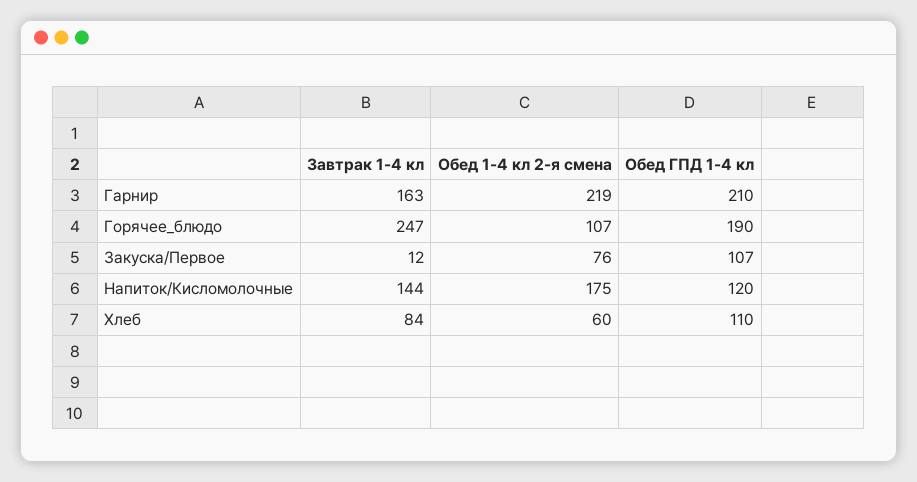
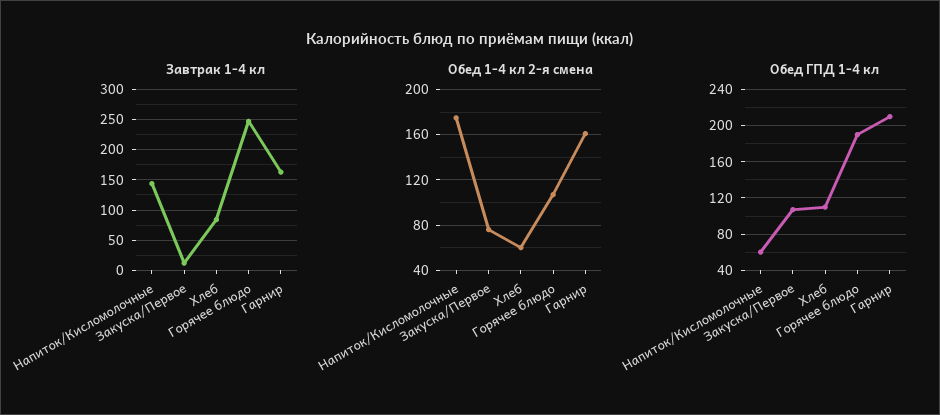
Обед 1-4 кл 2-я смена, Гарнир: 219 -> 160
Обед ГПД 1-4 кл, Напиток/Кисломолочные: 120 -> 60

